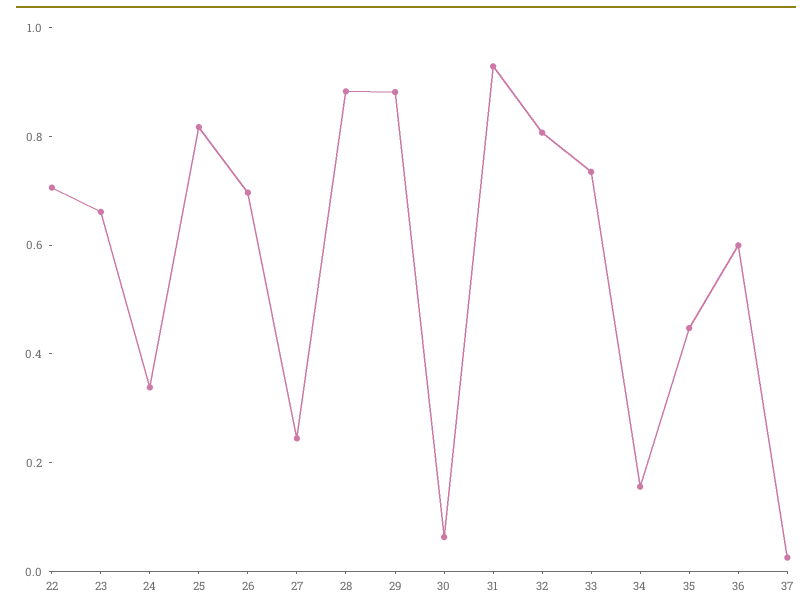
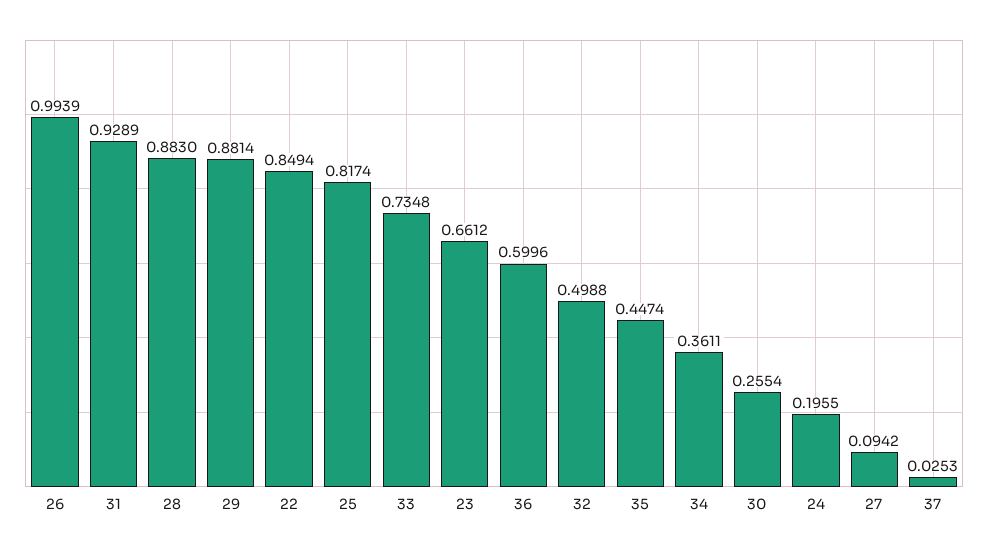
22: 0.7 -> 0.8494
24: 0.35 -> 0.1955
26: 0.7 -> 0.9939
27: 0.25 -> 0.0942
30: 0.05 -> 0.2554
32: 0.8 -> 0.4988
34: 0.15 -> 0.3611

